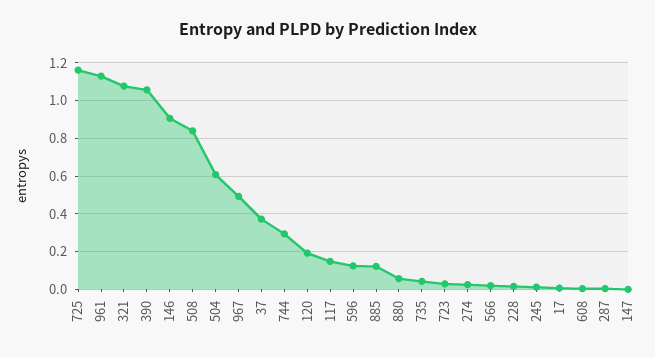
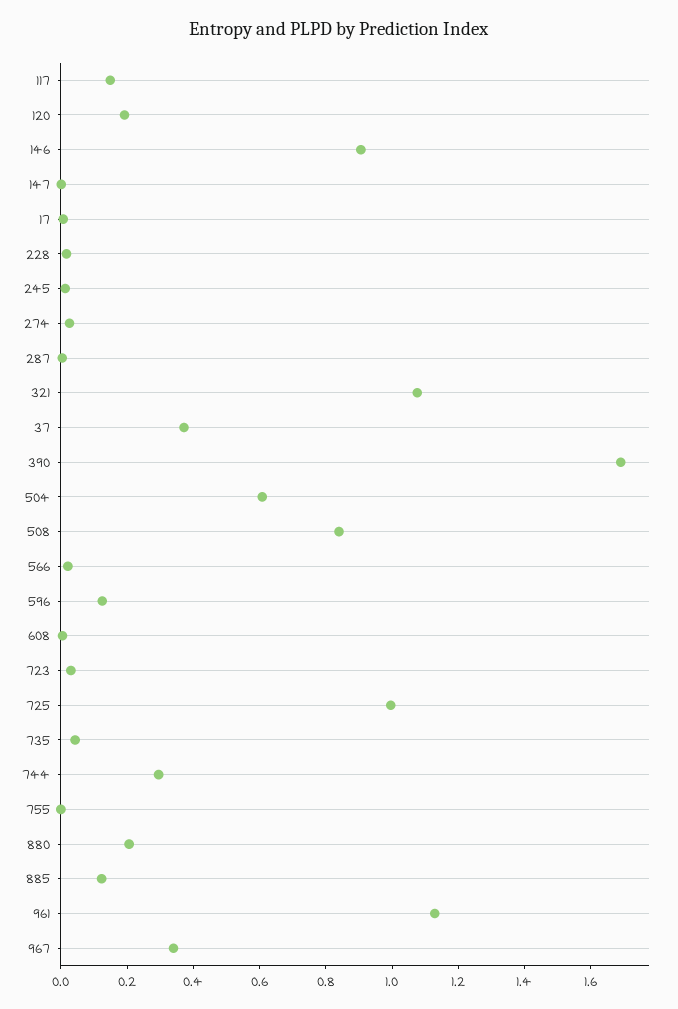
725: 1.15 -> 1
390: 1.05 -> 1.7
967: 0.5 -> 0.35
880: 0.05 -> 0.2
755: none -> 0

